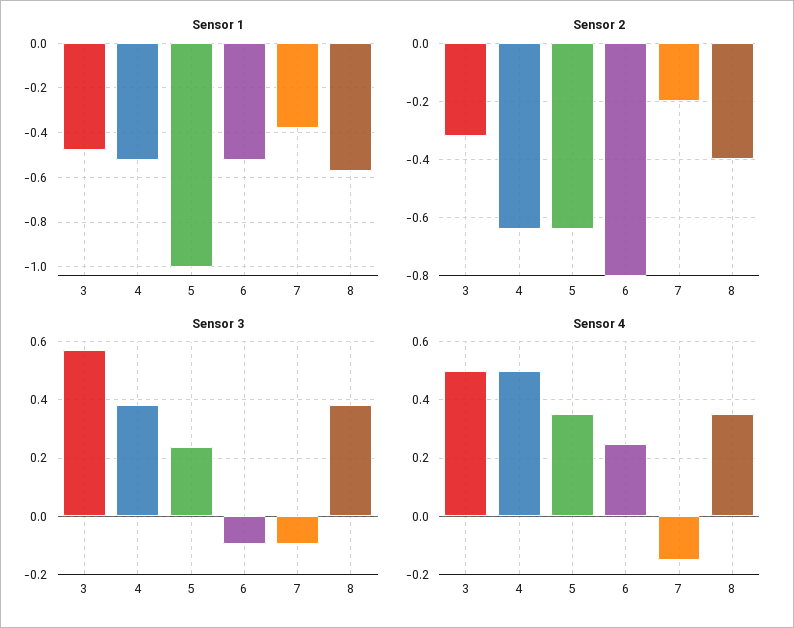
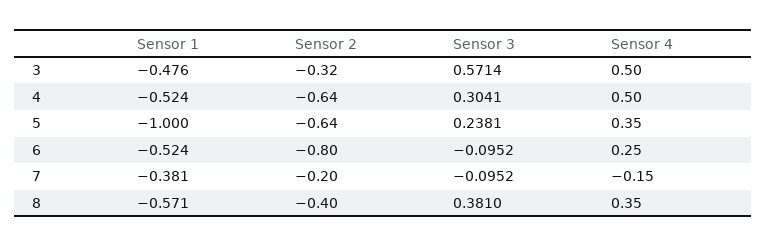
Sensor 3, 4: 0.375 -> 0.3041

